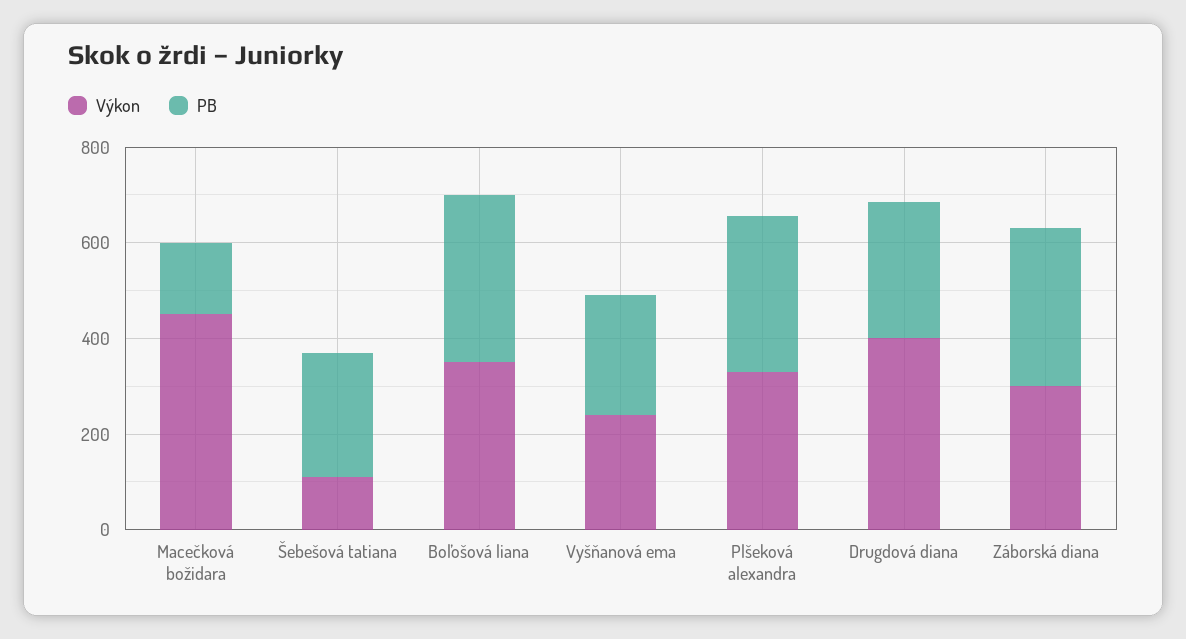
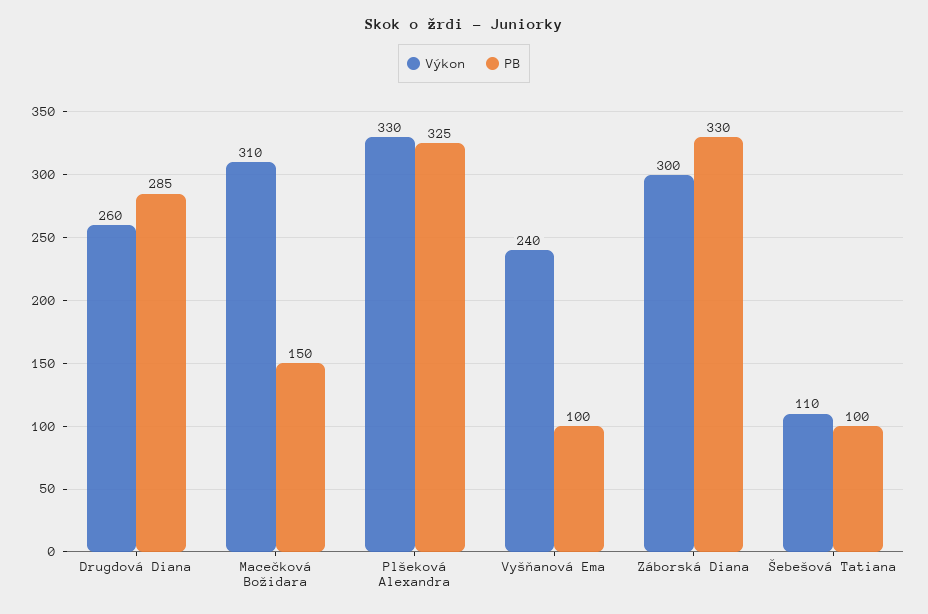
Výkon, Macečková božidara: 450 -> 310
PB, Šebešová tatiana: 250 -> 100
Výkon, Boľošová liana: 350 -> none
PB, Boľošová liana: 350 -> none
PB, Vyšňanová ema: 250 -> 100
Výkon, Drugdová diana: 400 -> 260

